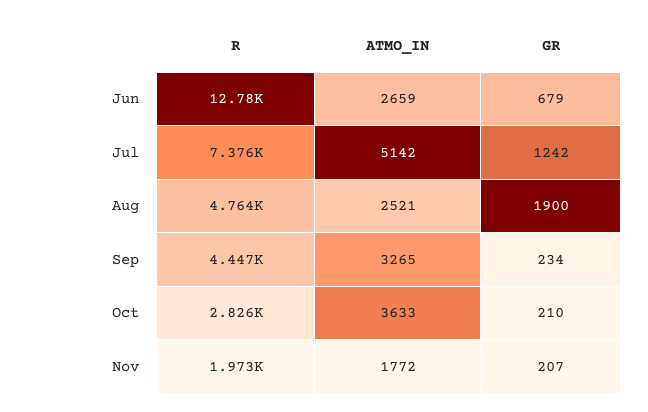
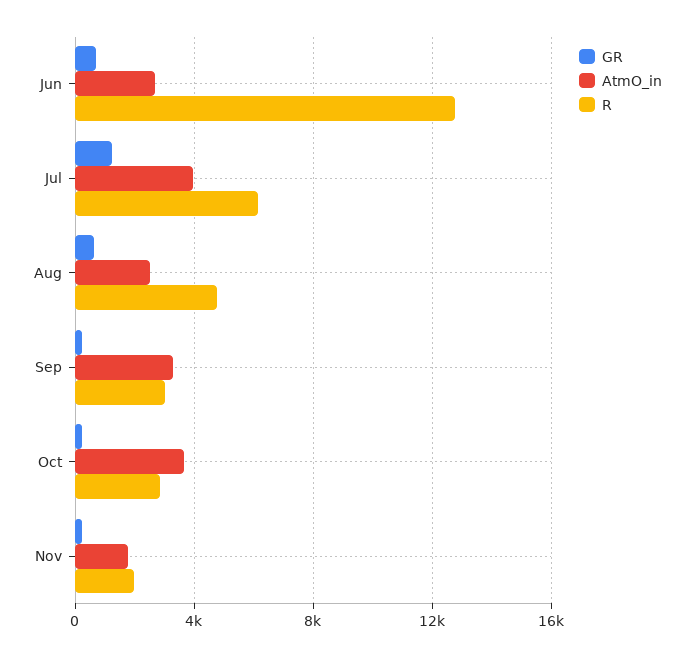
R, Jul: 7376 -> 6000
ATMO_IN, Jul: 5142 -> 4000
GR, Aug: 1900 -> 500
R, Sep: 4447 -> 3000

